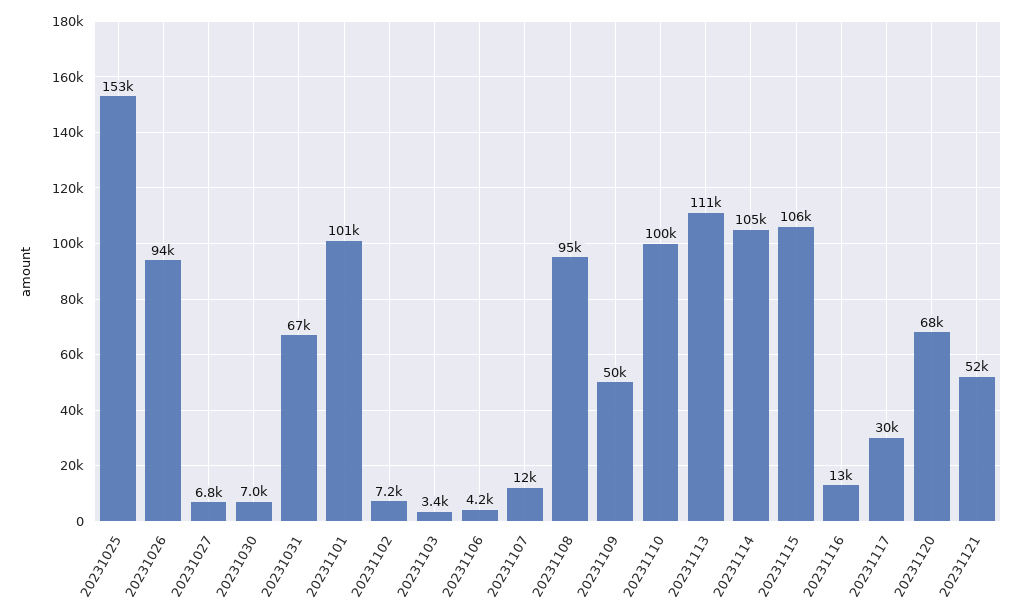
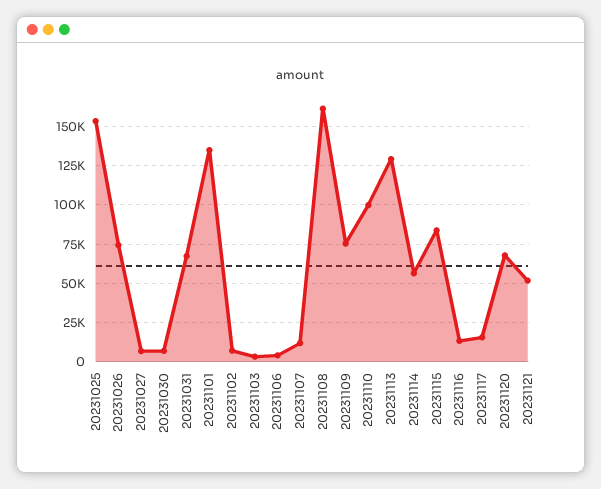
20231026: 94000 -> 75000
20231101: 101000 -> 135000
20231108: 95000 -> 160000
20231109: 50000 -> 75000
20231113: 111000 -> 130000
20231114: 105000 -> 55000
20231115: 106000 -> 85000
20231117: 30000 -> 15000

